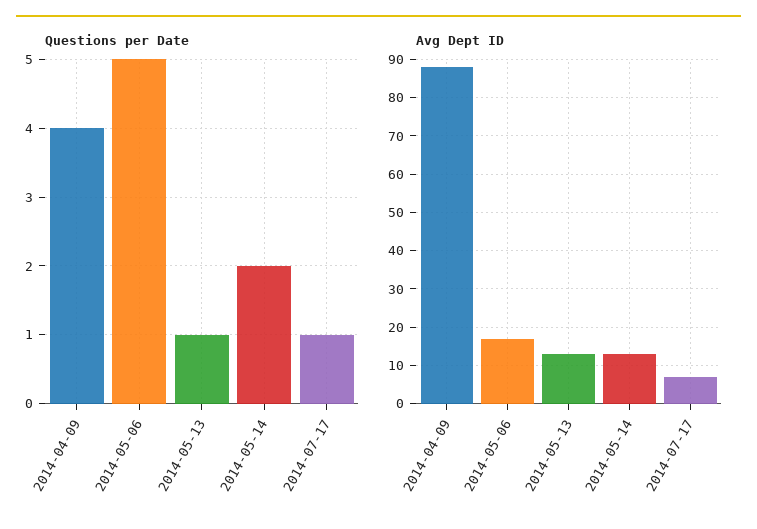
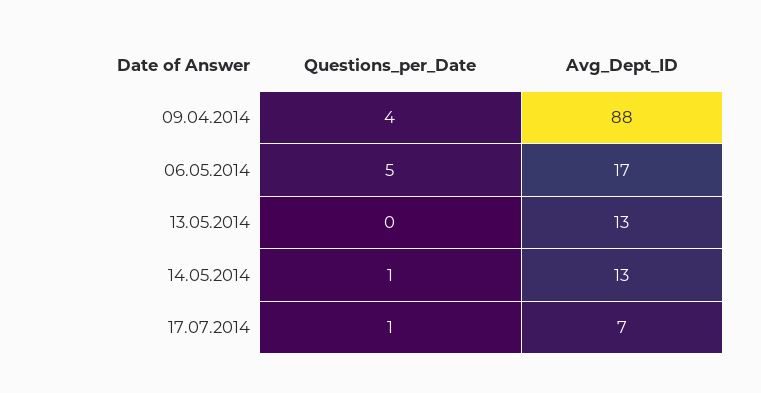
Questions per Date, 2014-05-13: 1 -> 0
Questions per Date, 2014-05-14: 2 -> 1

